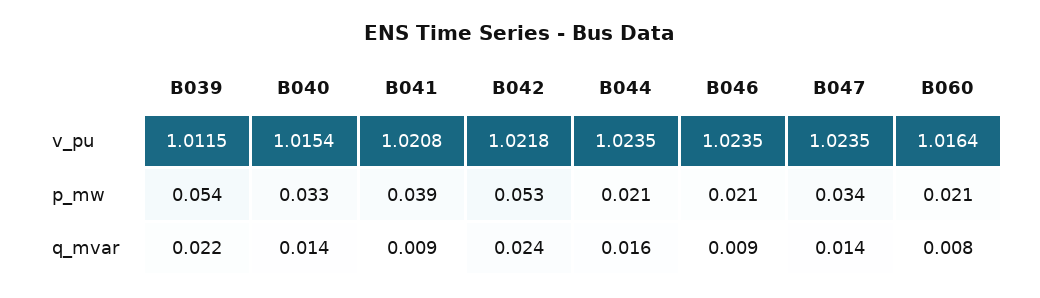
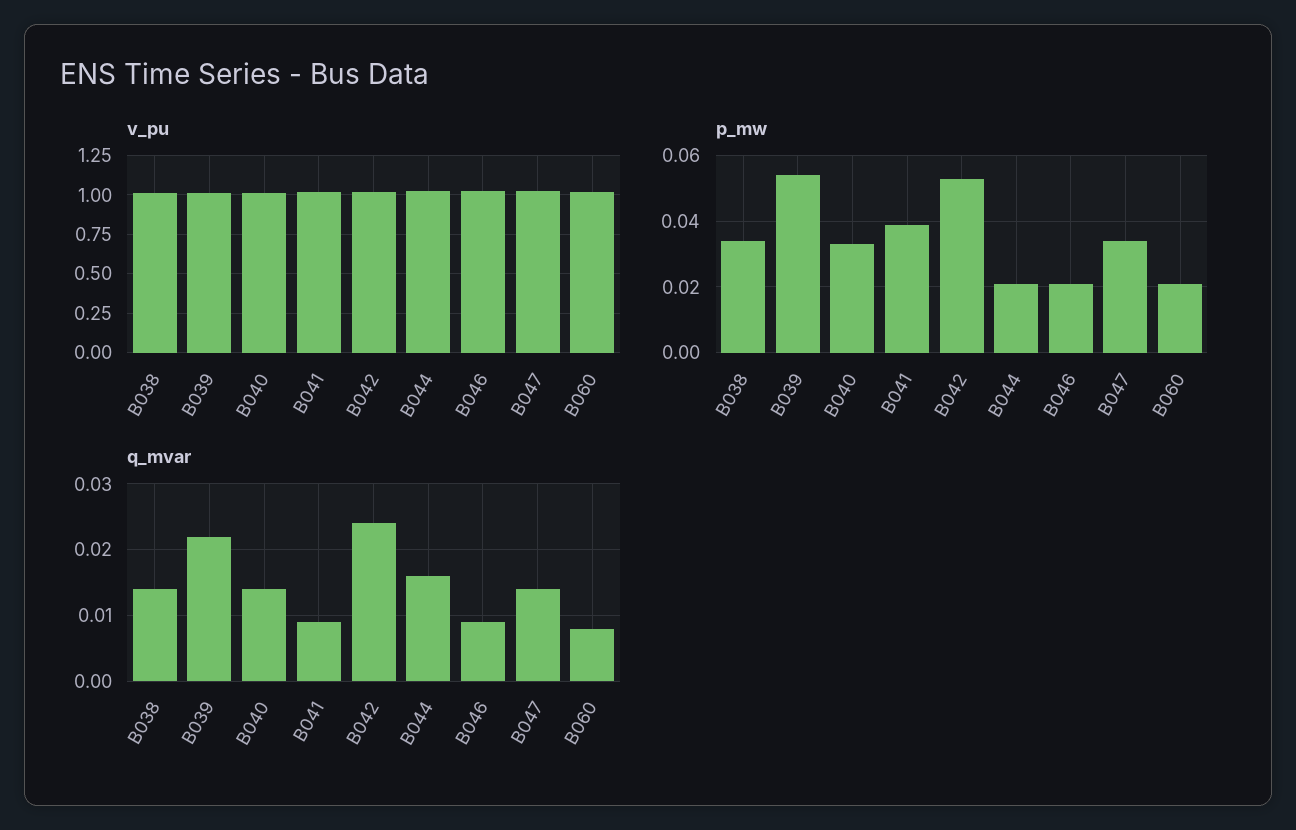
v_pu, B038: none -> 1
p_mw, B038: none -> 0.035
q_mvar, B038: none -> 0.014

